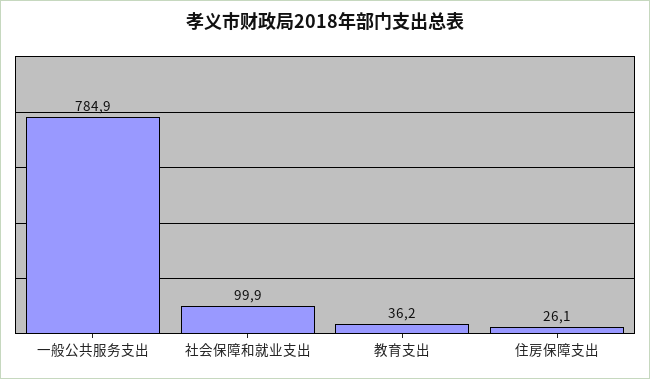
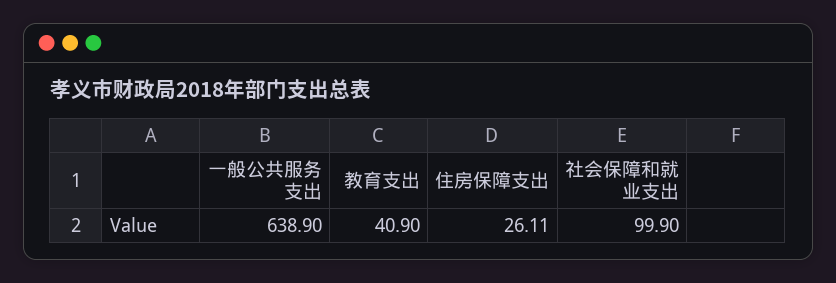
一般公共服务支出: 784.9 -> 638.9
教育支出: 36.2 -> 40.9

